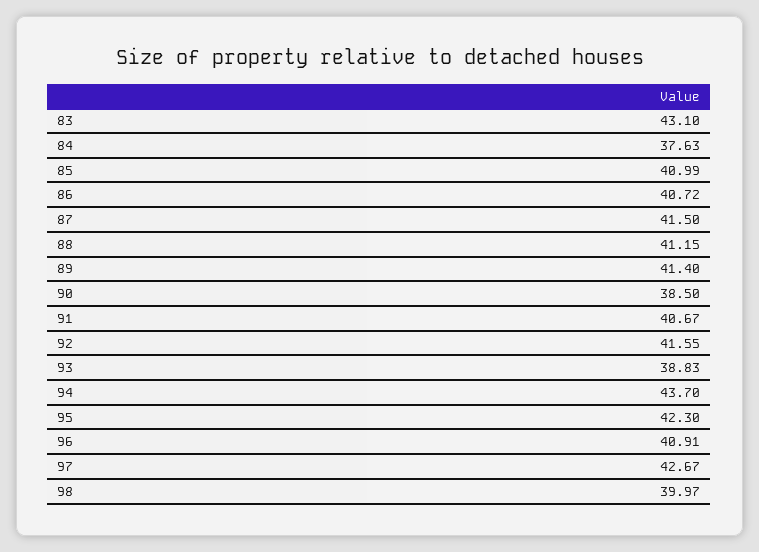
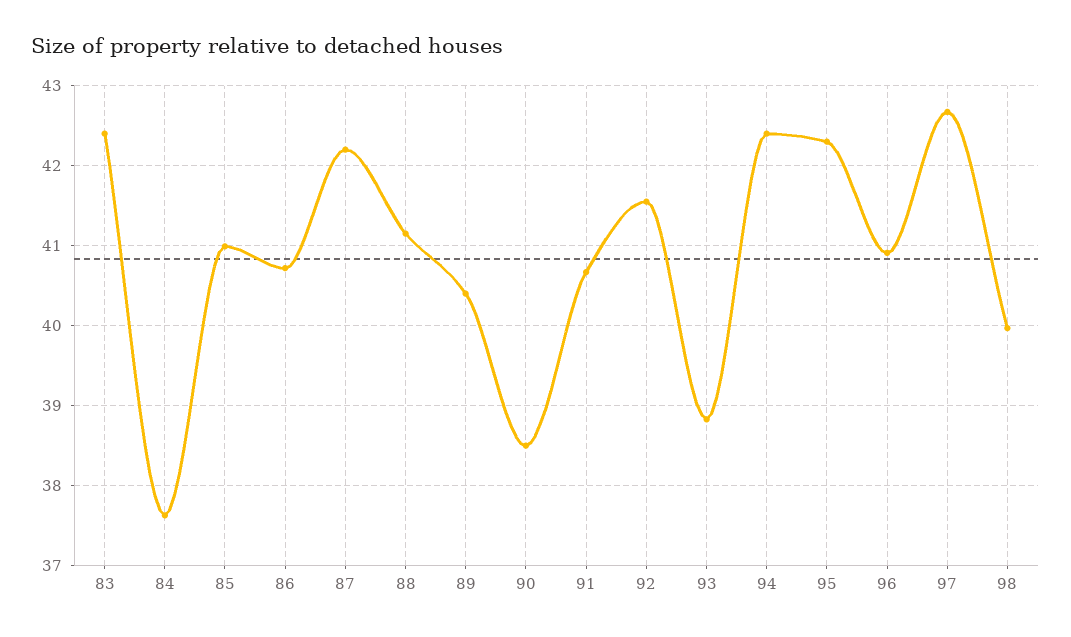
83: 43.1 -> 42.4
87: 41.5 -> 42.2
89: 41.4 -> 40.4
94: 43.7 -> 42.4

